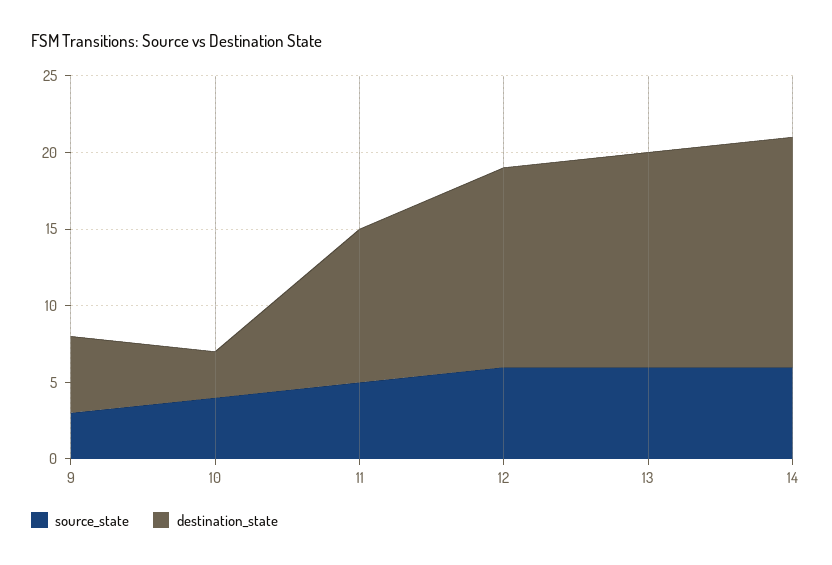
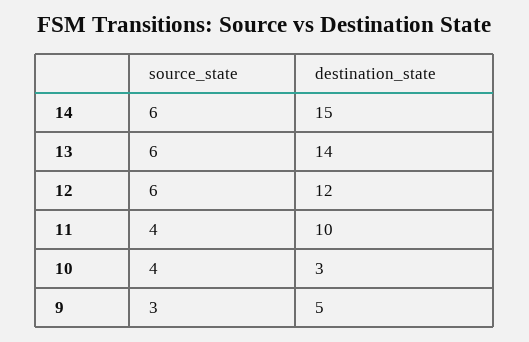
source_state, 11: 5 -> 4
destination_state, 12: 13 -> 12

